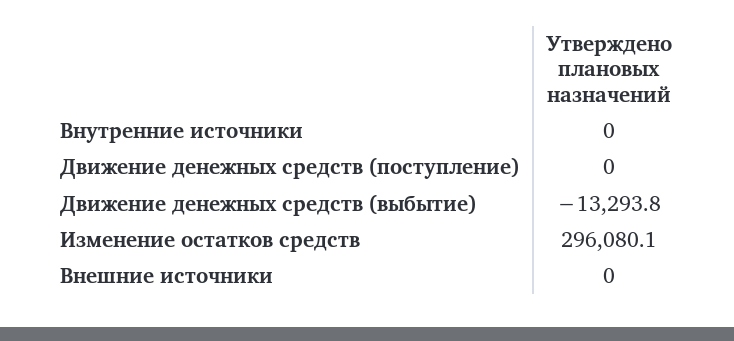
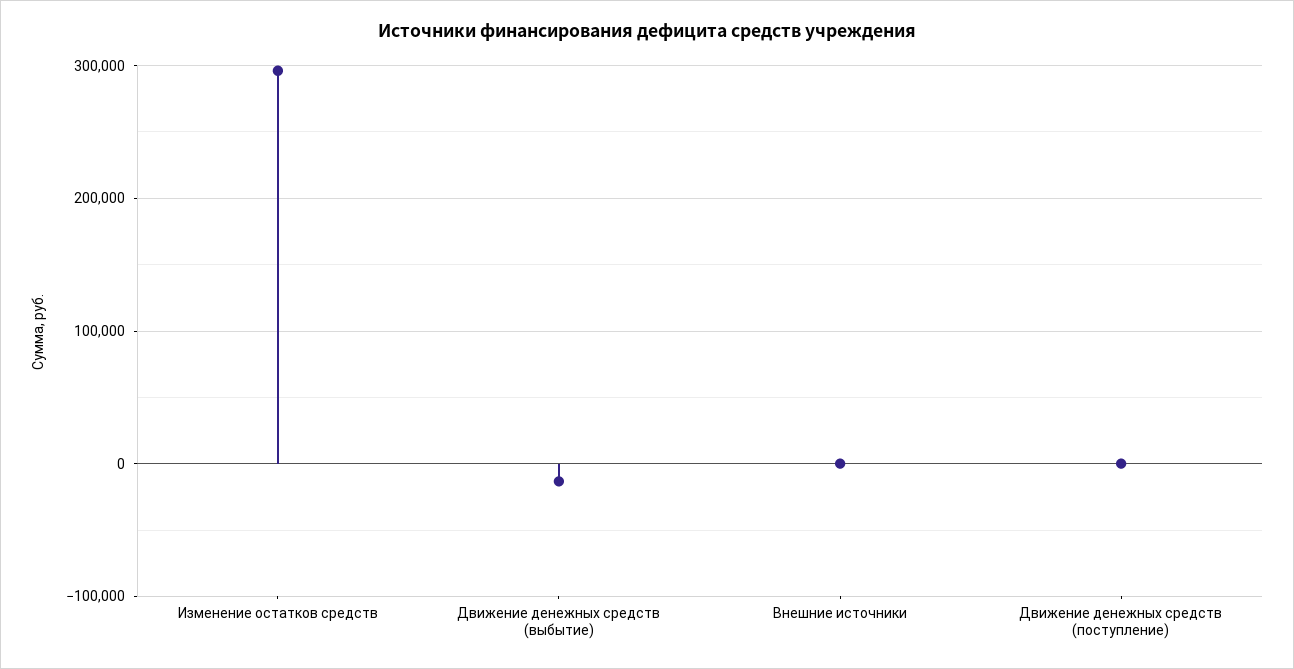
Внутренние источники: 0 -> none

